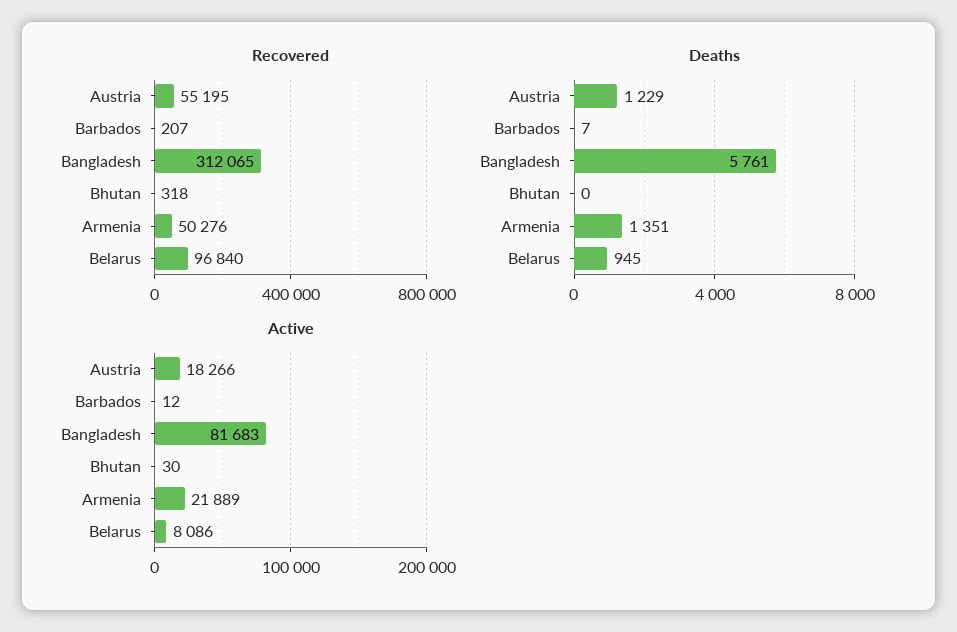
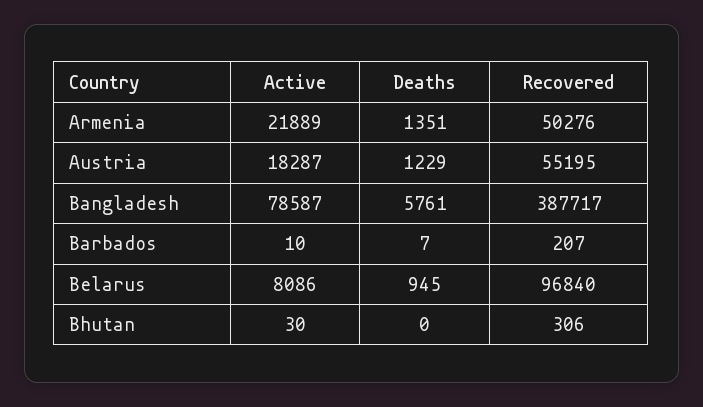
Recovered, Bangladesh: 312065 -> 387717
Recovered, Bhutan: 318 -> 306
Active, Austria: 18266 -> 18287
Active, Barbados: 12 -> 10
Active, Bangladesh: 81683 -> 78587

